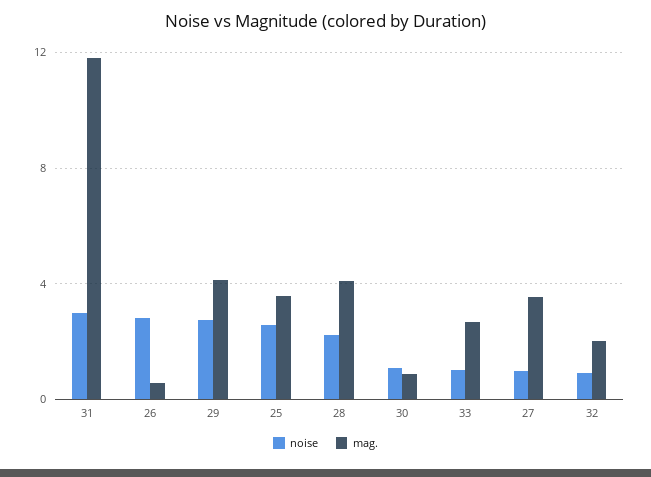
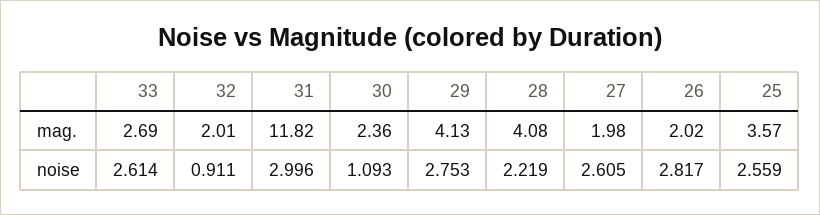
mag., 26: 0.5 -> 2.02
mag., 30: 1 -> 2.36
noise, 33: 1 -> 2.614
noise, 27: 1 -> 2.605
mag., 27: 3.5 -> 1.98

